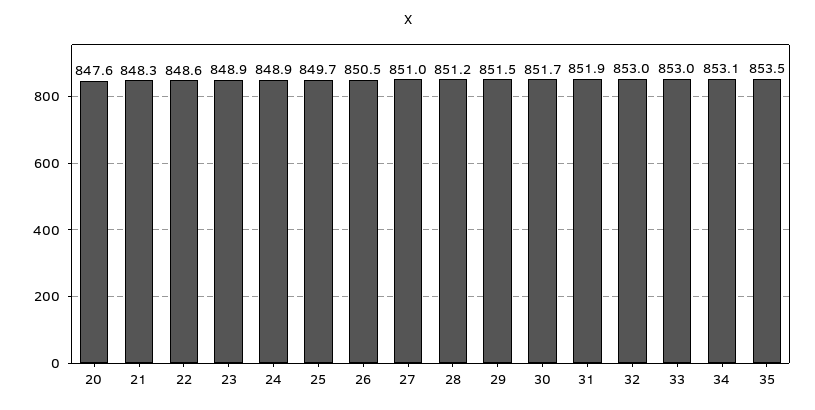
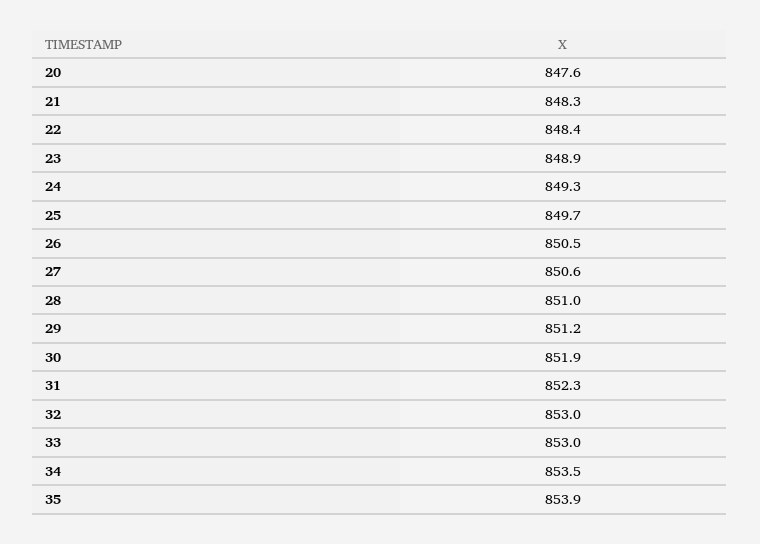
22: 848.6 -> 848.4
24: 848.9 -> 849.3
27: 851 -> 850.6
28: 851.2 -> 851
29: 851.5 -> 851.2
30: 851.7 -> 851.9
31: 851.9 -> 852.3
34: 853.1 -> 853.5
35: 853.5 -> 853.9

